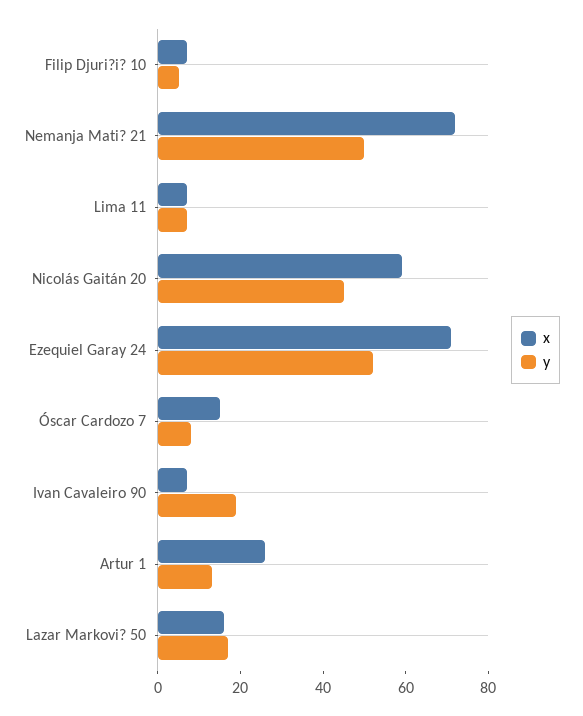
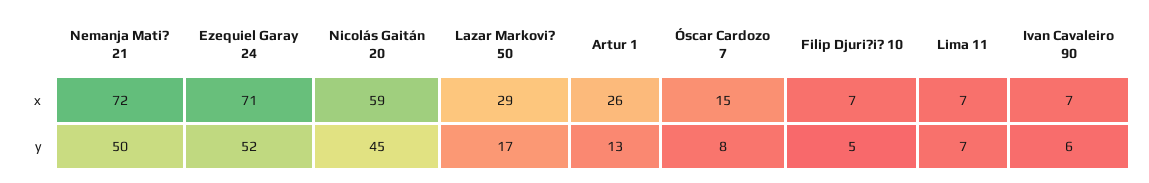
y, Ivan Cavaleiro 90: 20 -> 6
x, Lazar Markovi? 50: 15 -> 29

